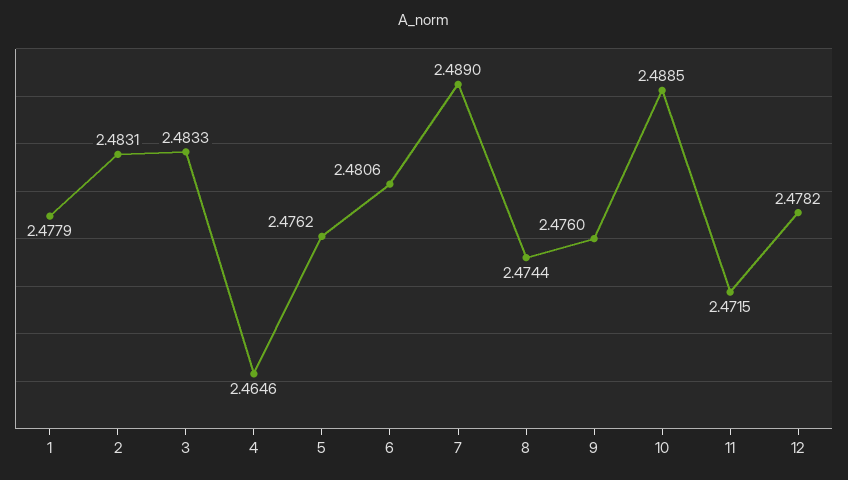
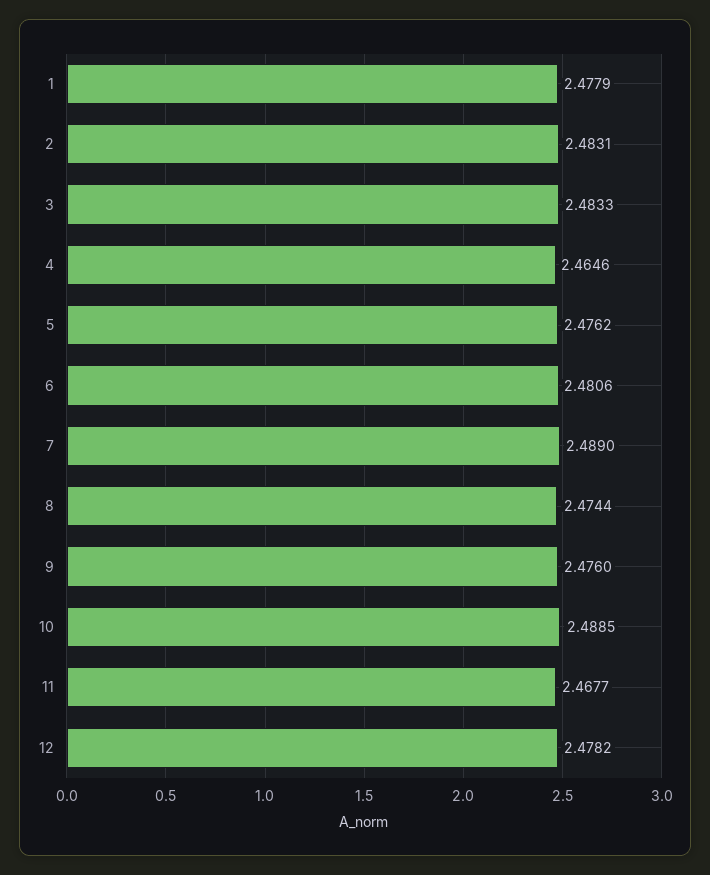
11: 2.4715 -> 2.4677

